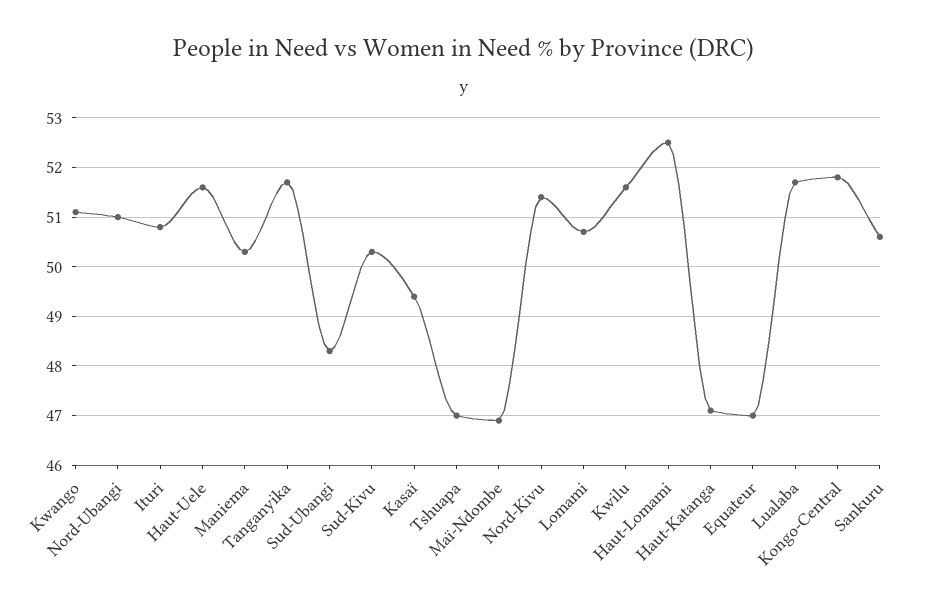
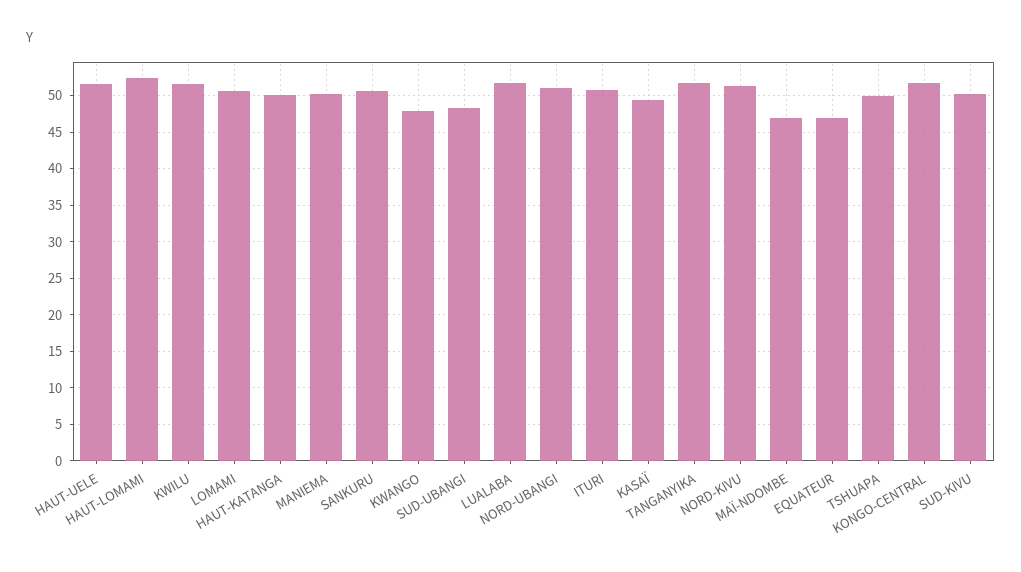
Kwango: 51 -> 48
Tshuapa: 47 -> 50
Haut-Katanga: 47 -> 50

